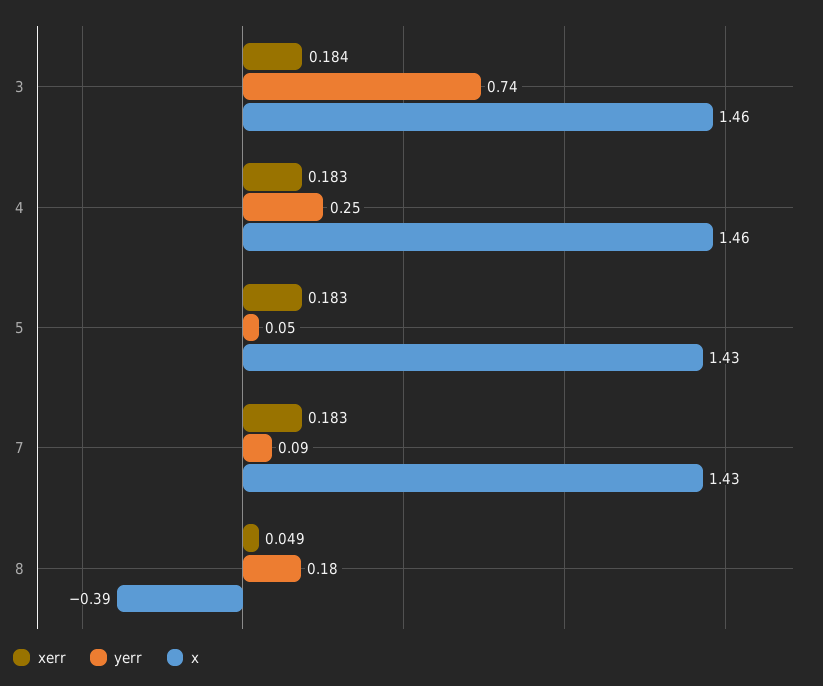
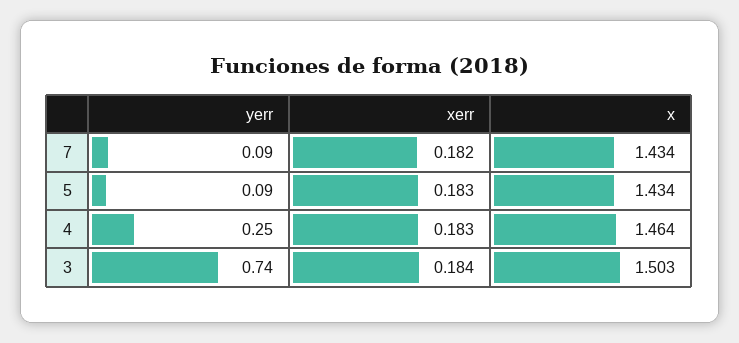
x, 3: 1.46 -> 1.503
yerr, 5: 0.05 -> 0.09
xerr, 7: 0.183 -> 0.182
xerr, 8: 0.049 -> none
yerr, 8: 0.18 -> none
x, 8: -0.39 -> none

